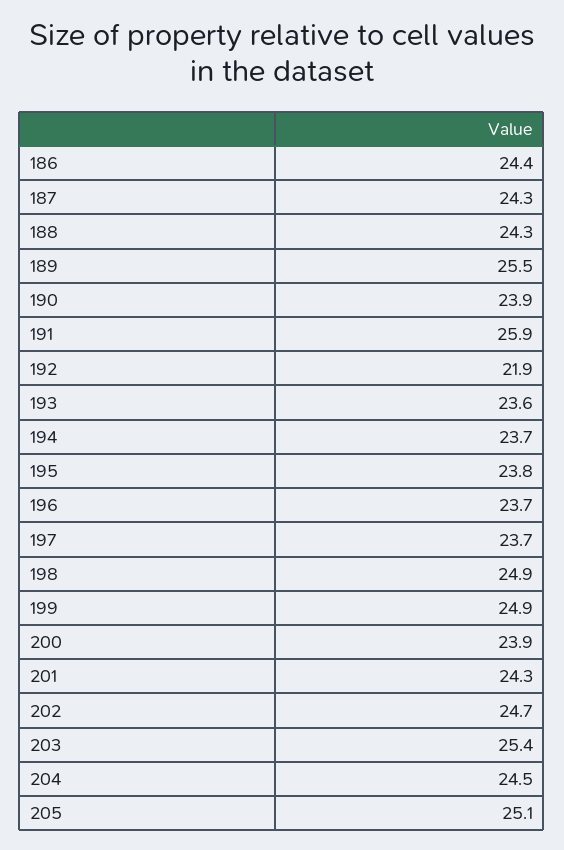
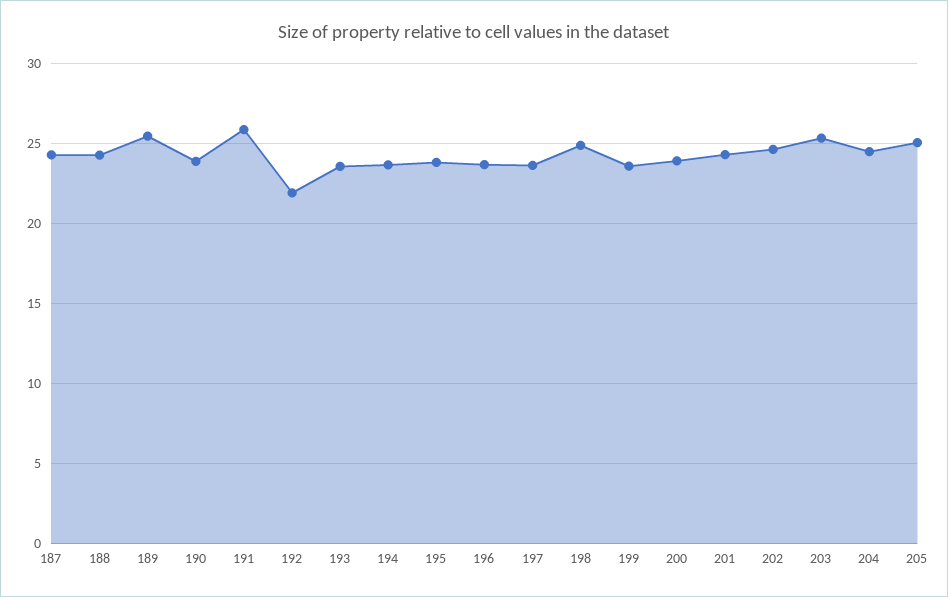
186: 24.4 -> none
199: 24.9 -> 23.5

